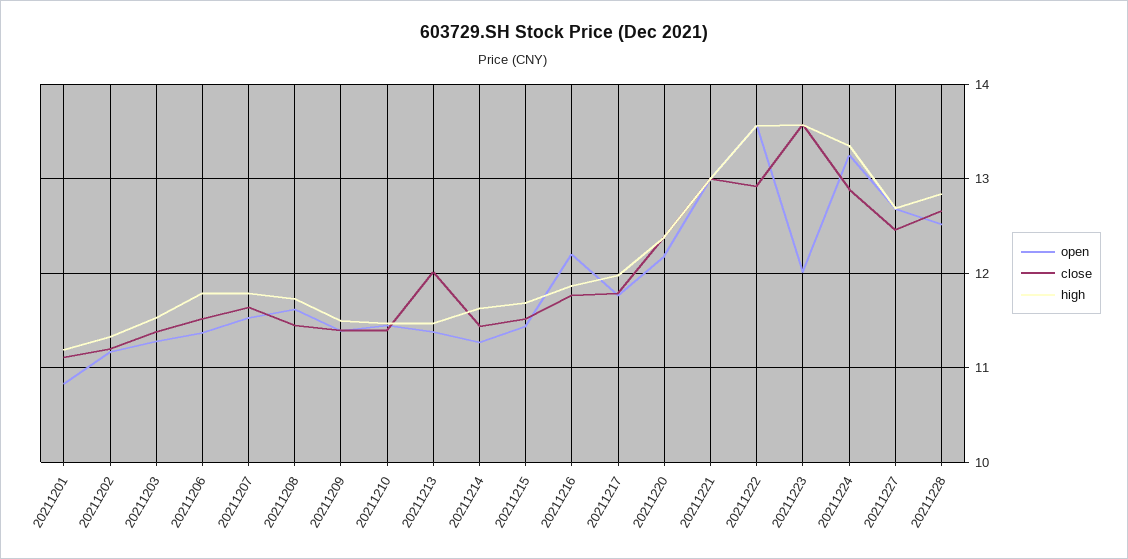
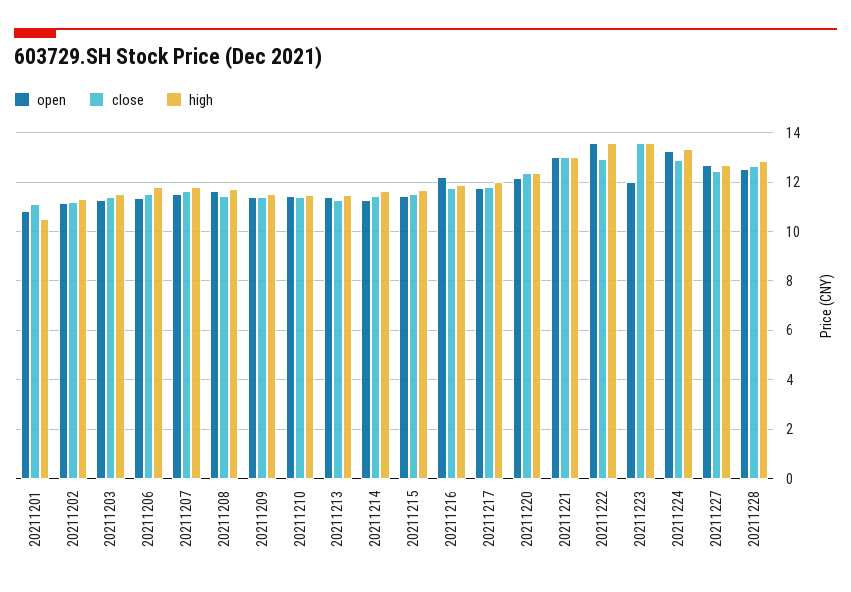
high, 20211201: 11.2 -> 10.5
close, 20211213: 12 -> 11.25

